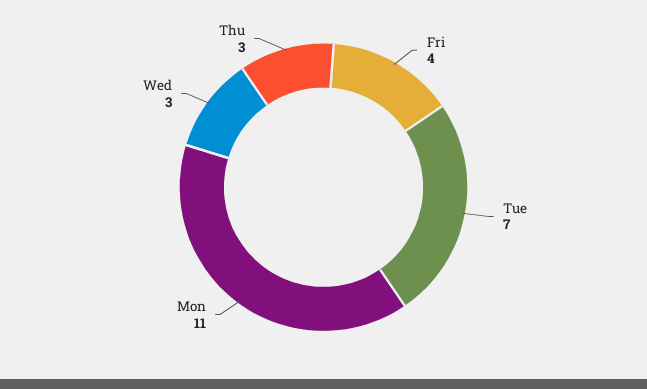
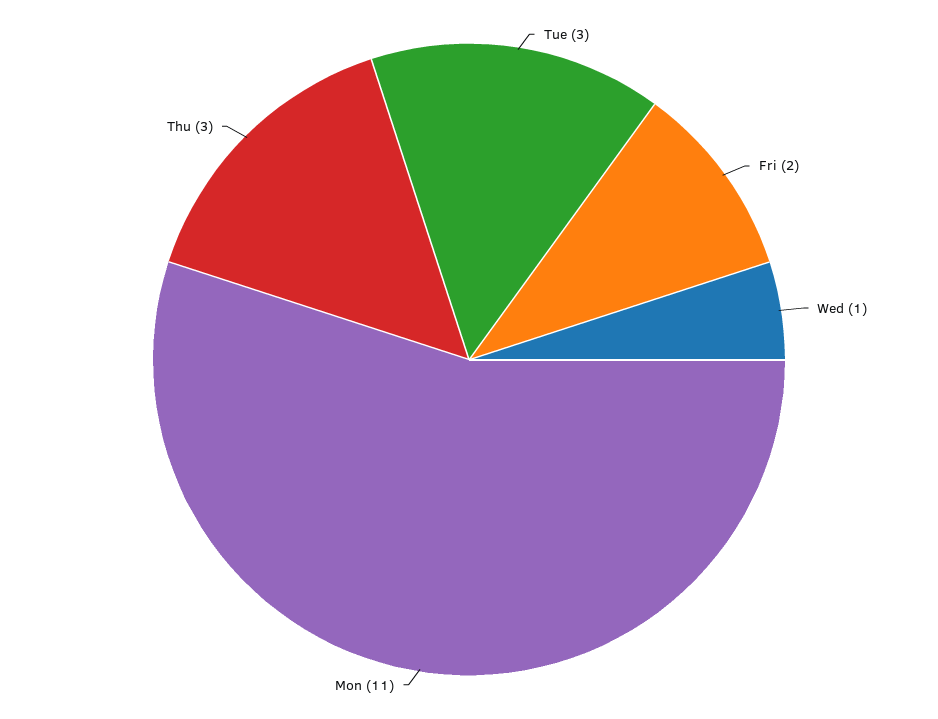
Fri: 4 -> 2
Tue: 7 -> 3
Wed: 3 -> 1

